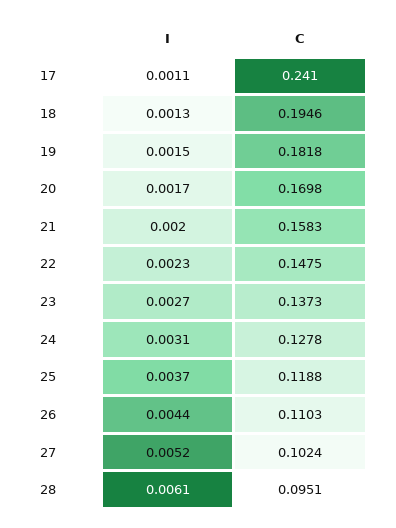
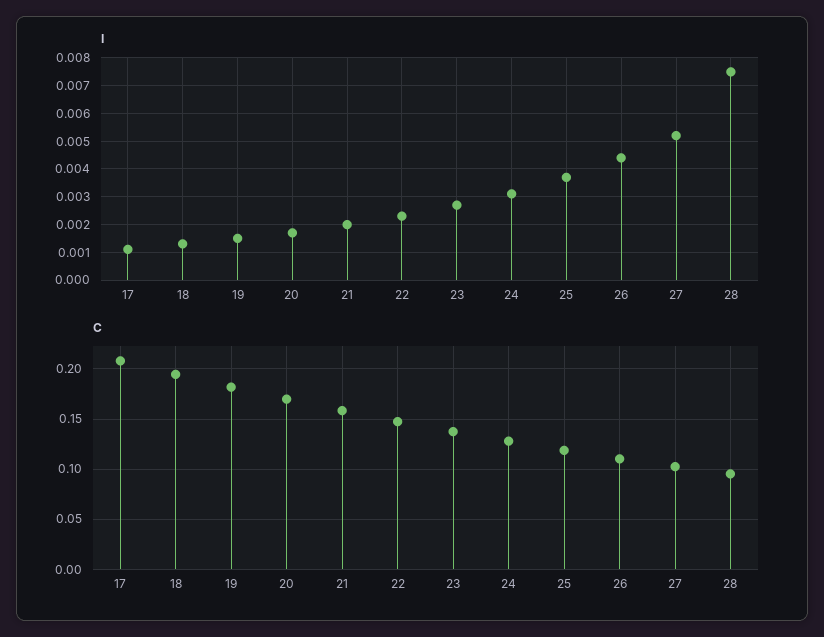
C, 17: 0.241 -> 0.21
I, 28: 0.0061 -> 0.0075

